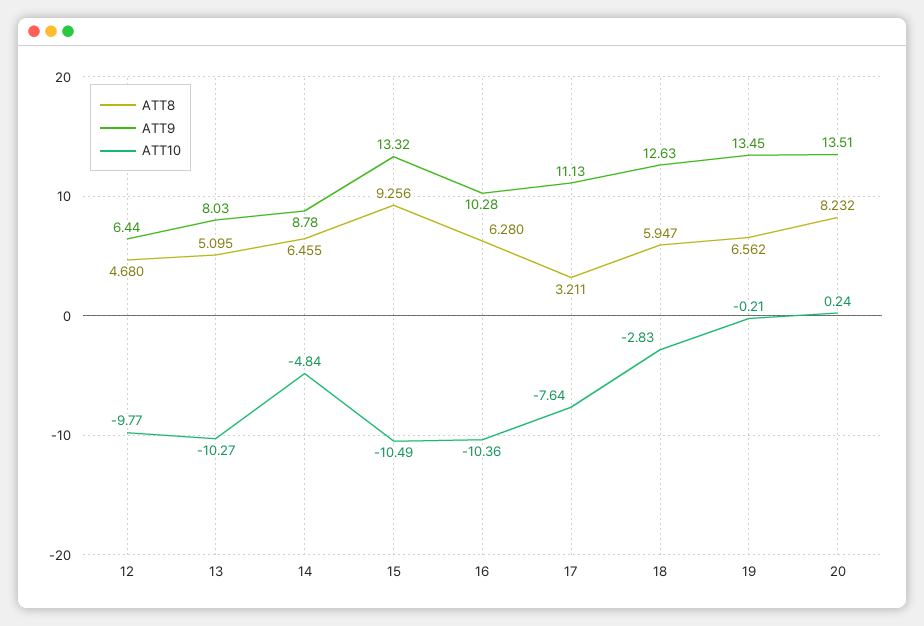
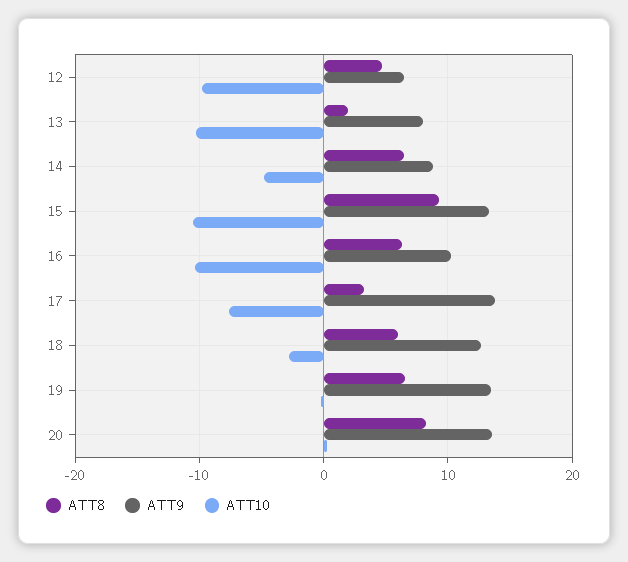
ATT8, 13: 5.095 -> 2
ATT9, 17: 11.13 -> 14

